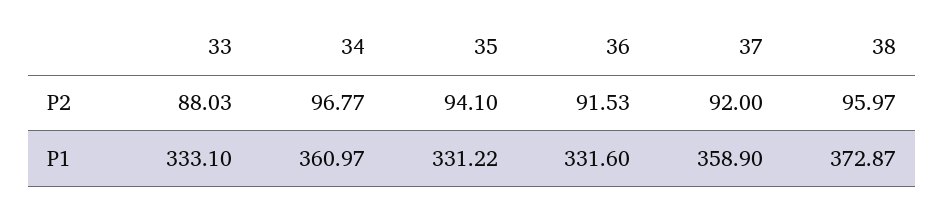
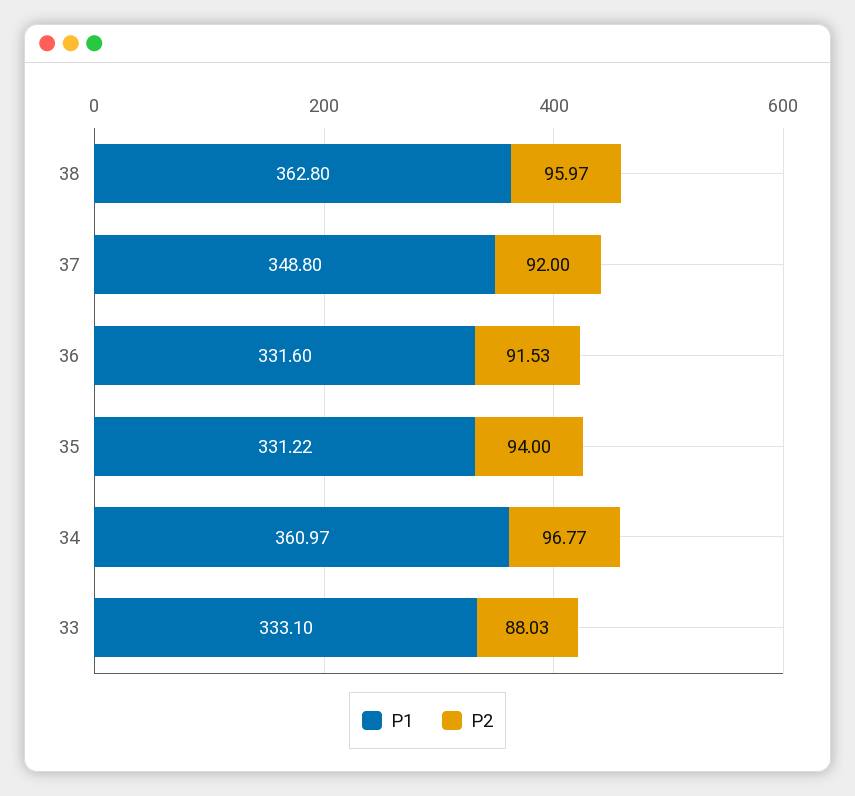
P2, 35: 94.1 -> 94
P1, 37: 358.9 -> 348.8
P1, 38: 372.87 -> 362.8

